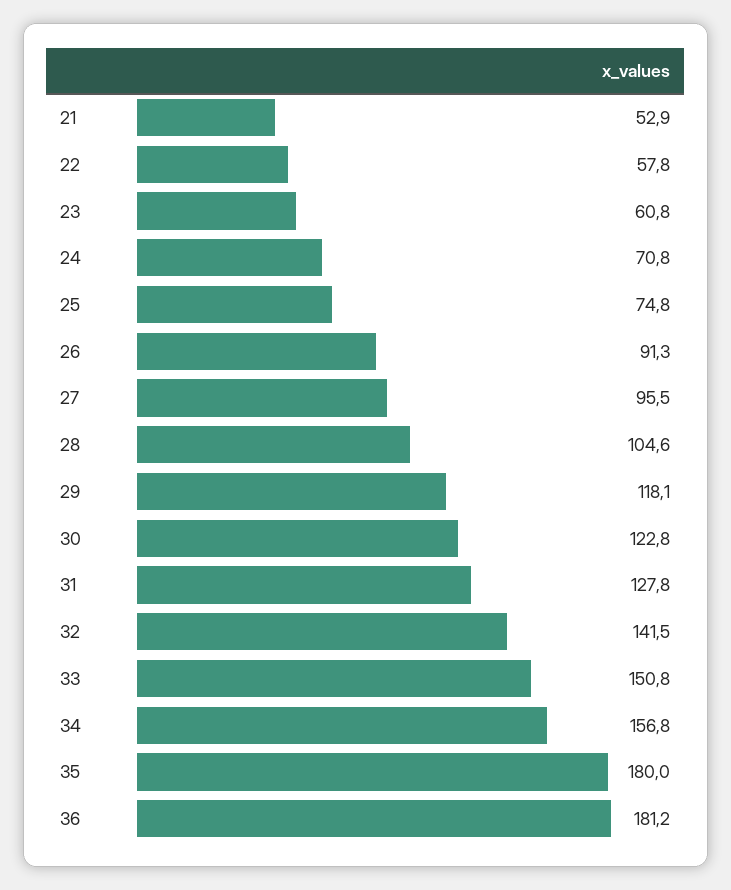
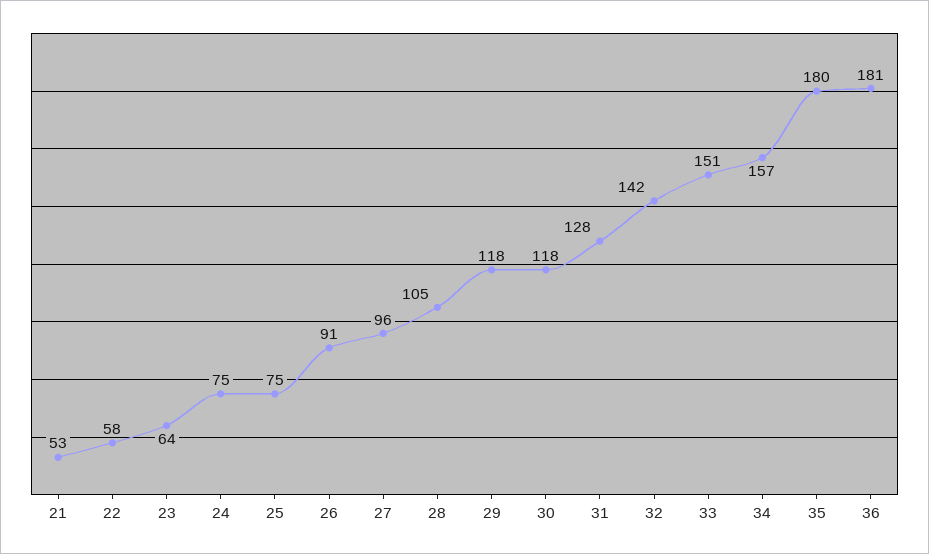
23: 60.8 -> 64
24: 70.8 -> 75
30: 122.8 -> 118

